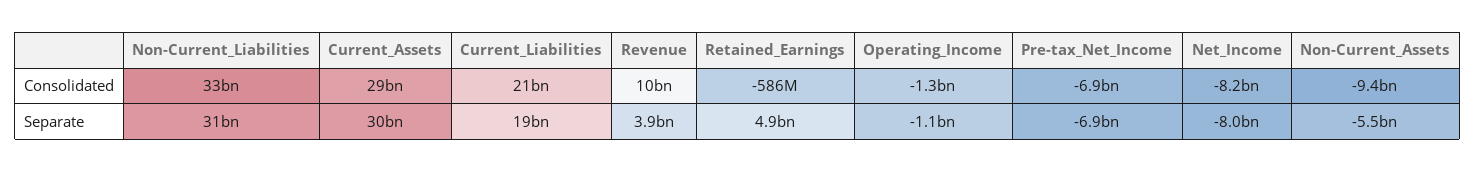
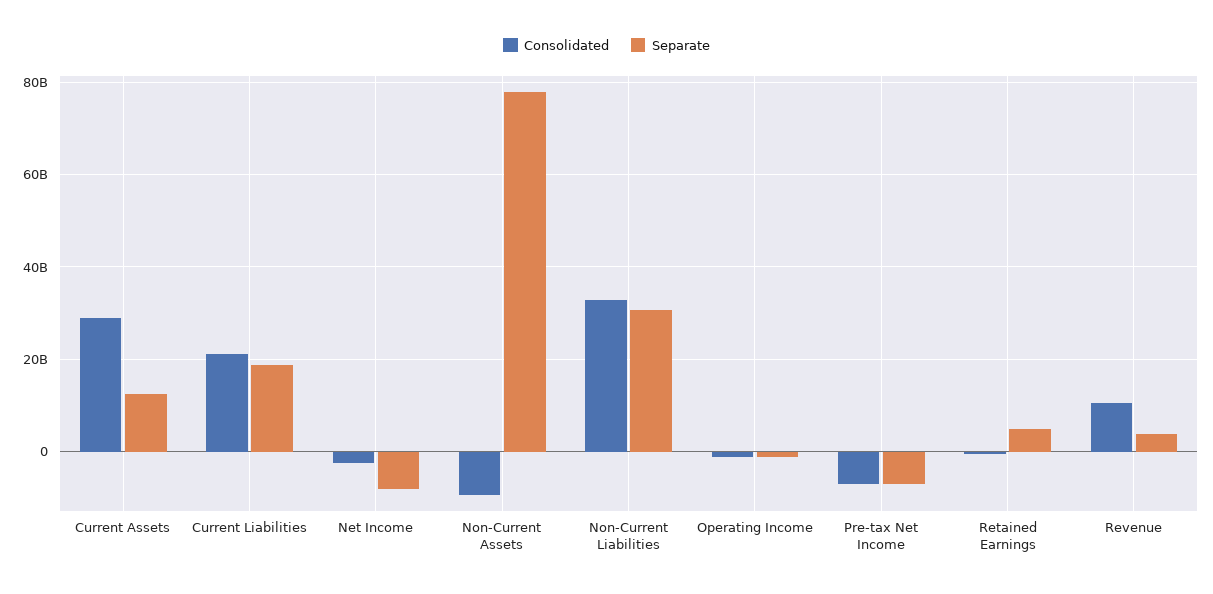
Consolidated, Net_Income: -8200000000 -> -2000000000
Separate, Current_Assets: 30000000000 -> 12000000000
Separate, Non-Current_Assets: -5500000000 -> 78000000000

